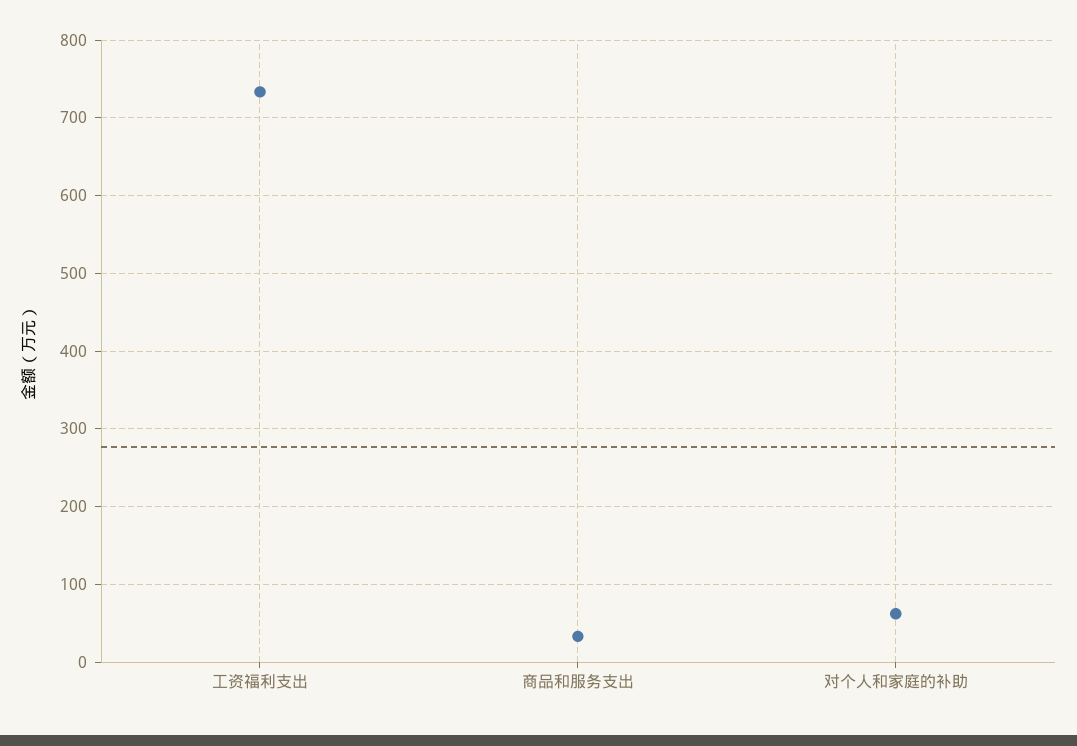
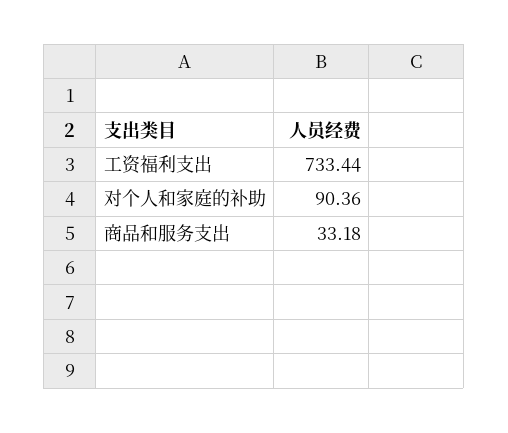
对个人和家庭的补助: 60 -> 90.36

